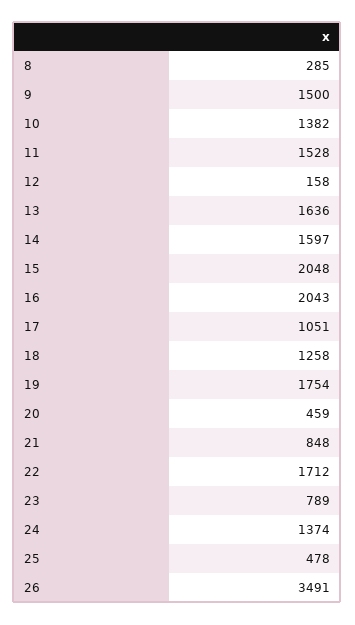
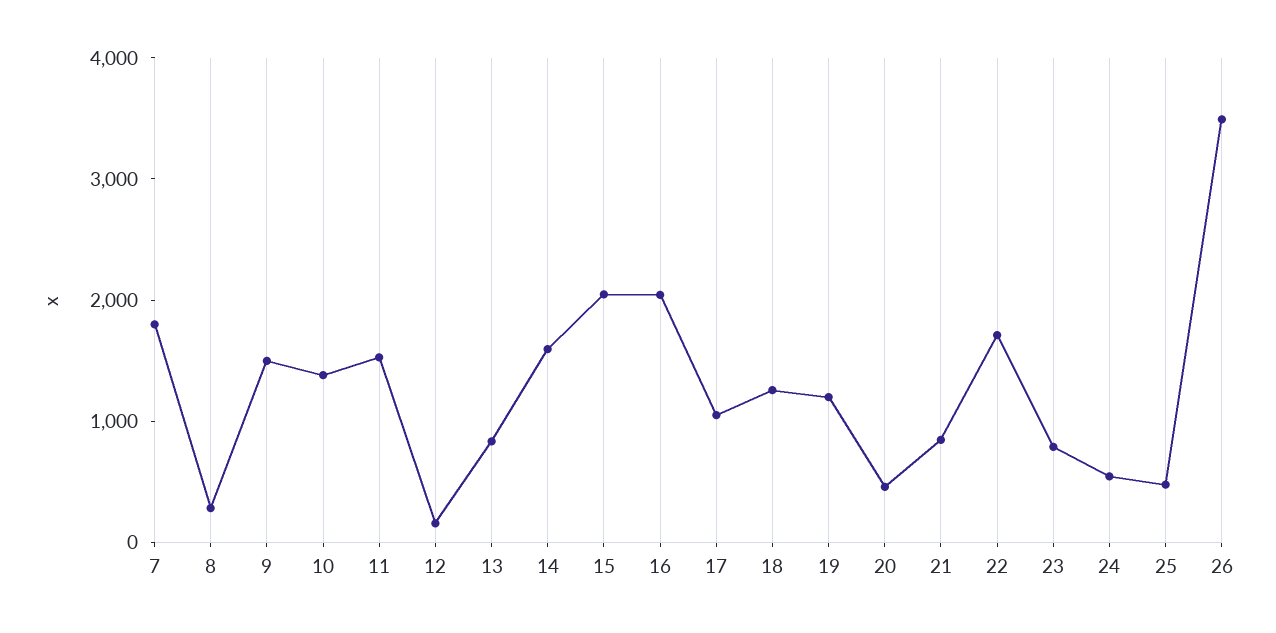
13: 1636 -> 800
19: 1754 -> 1200
24: 1374 -> 600
7: none -> 1800

